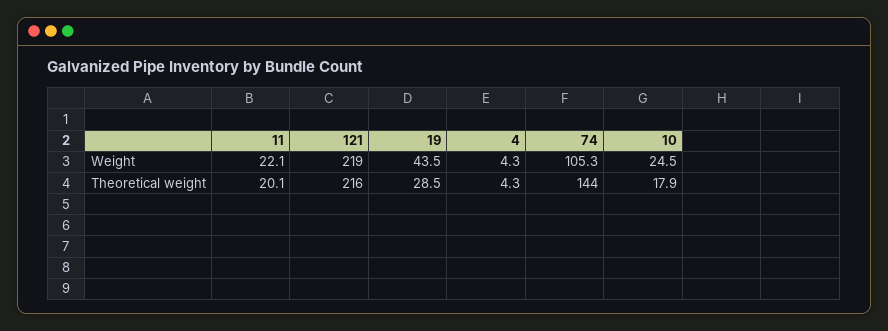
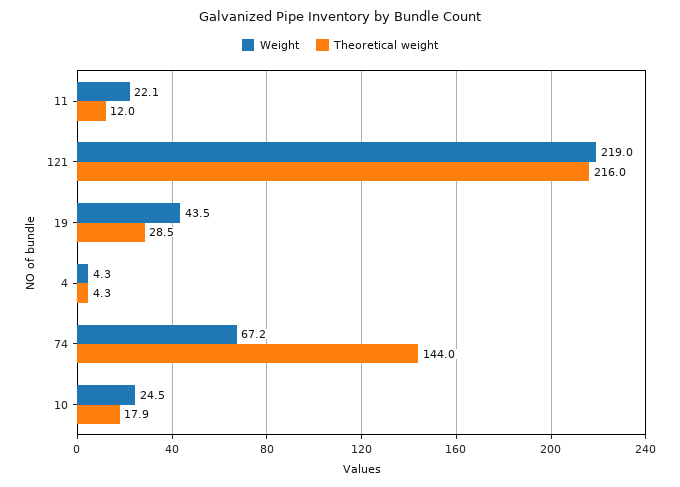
Weight, 74: 105.3 -> 67.2
Theoretical weight, 11: 20.1 -> 12

